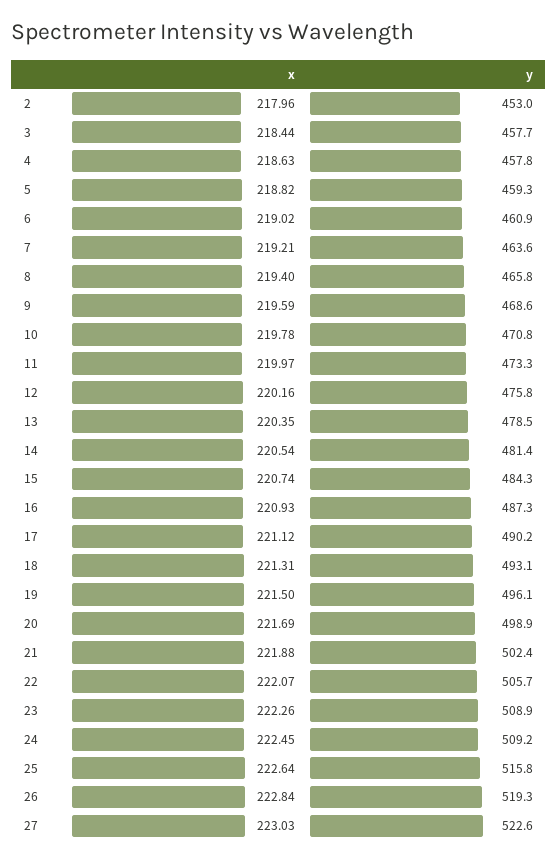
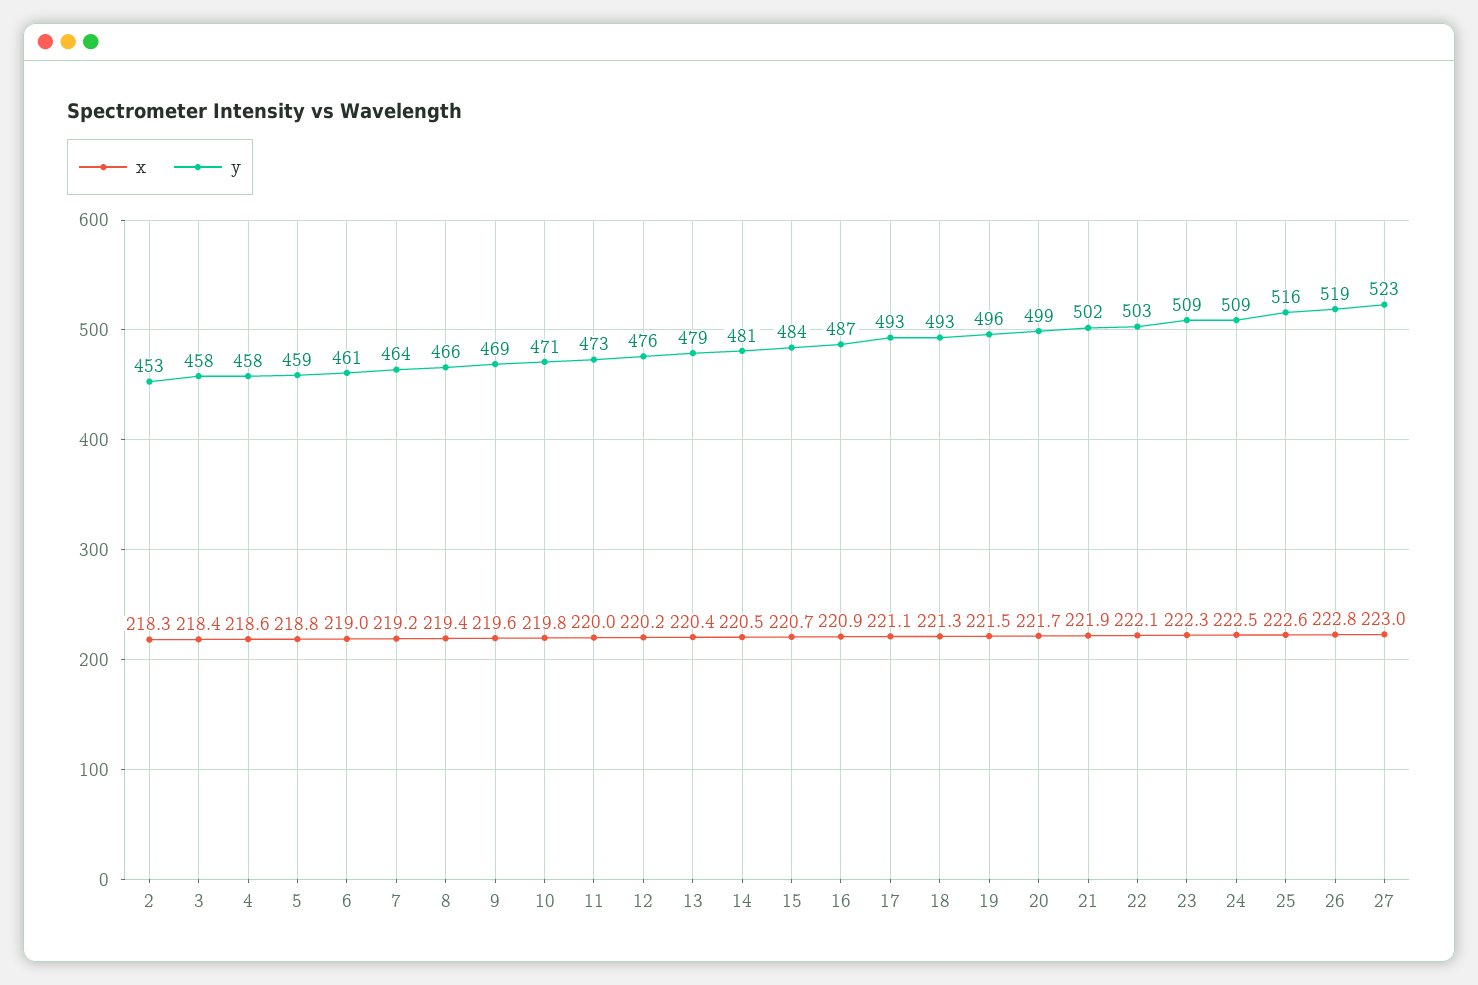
x, 2: 217.96 -> 218.3
y, 17: 490.2 -> 493
y, 22: 505.7 -> 503

